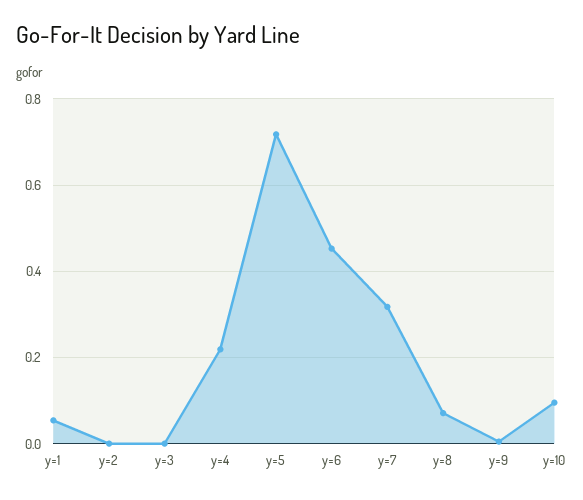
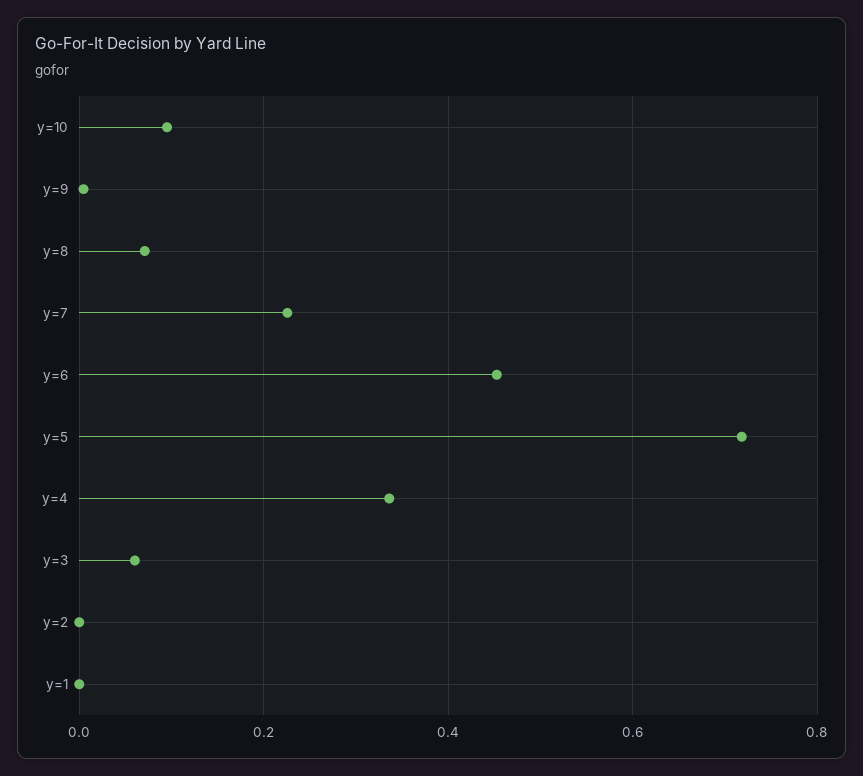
y=1: 0.06 -> 0
y=3: 0 -> 0.06
y=4: 0.22 -> 0.34
y=7: 0.32 -> 0.22

